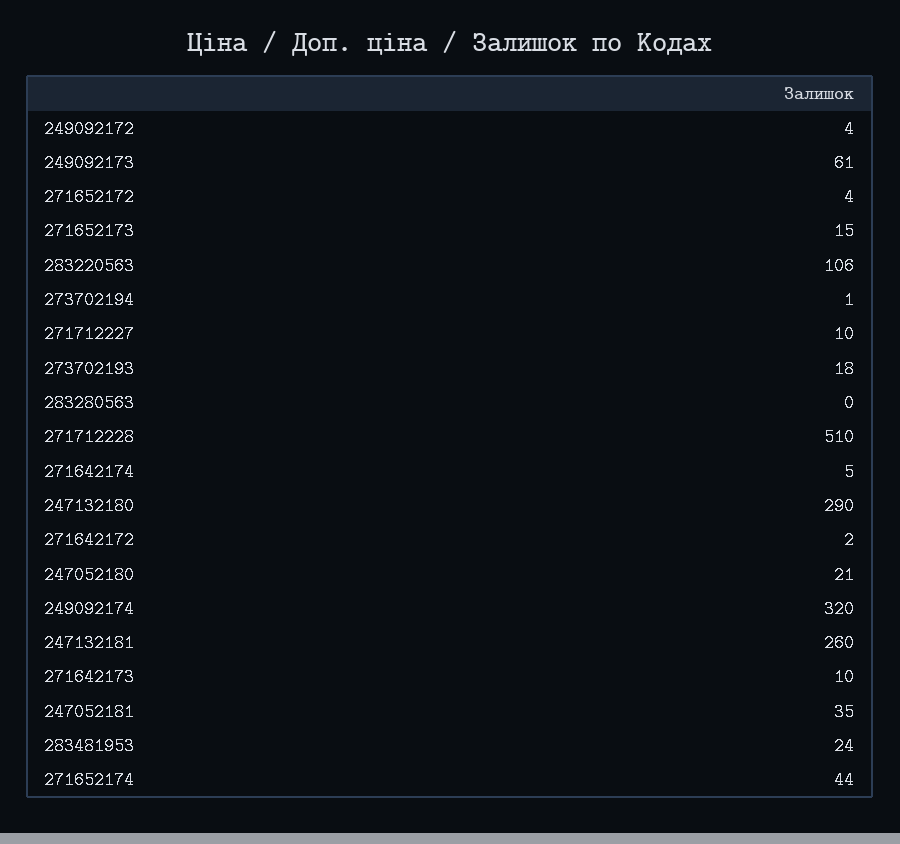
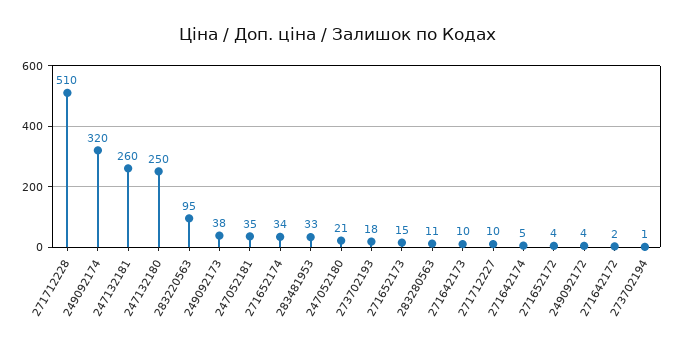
249092173: 61 -> 38
283220563: 106 -> 95
283280563: 0 -> 11
247132180: 290 -> 250
283481953: 24 -> 33
271652174: 44 -> 34

